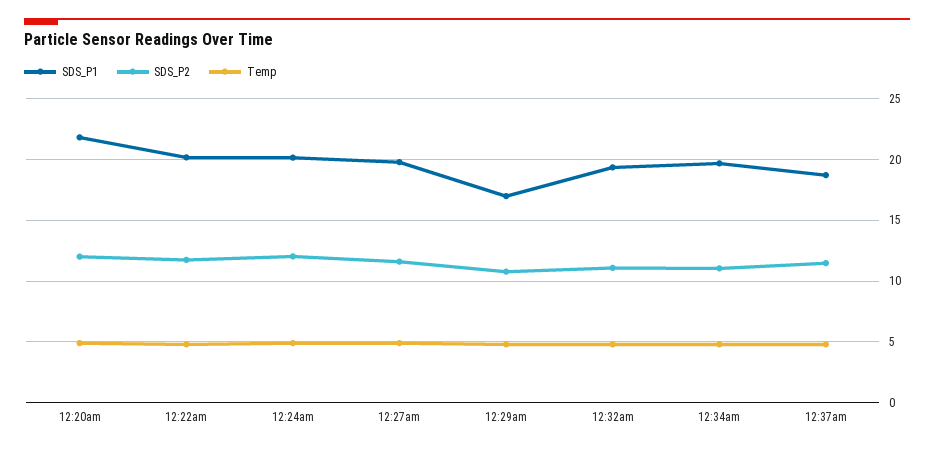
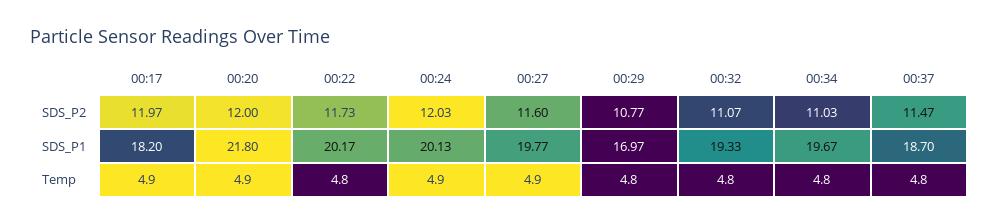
SDS_P2, 00:17: none -> 11.97
SDS_P1, 00:17: none -> 18.2
Temp, 00:17: none -> 4.9

